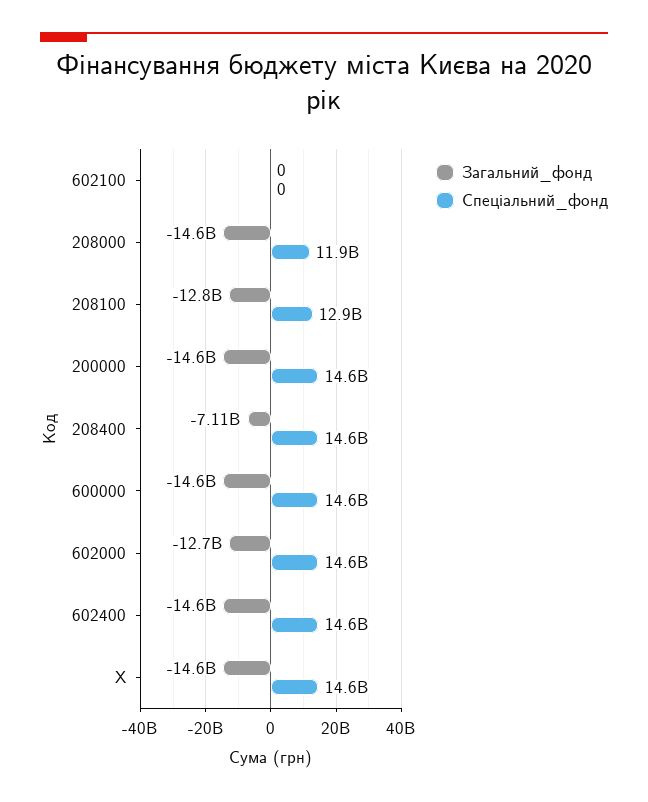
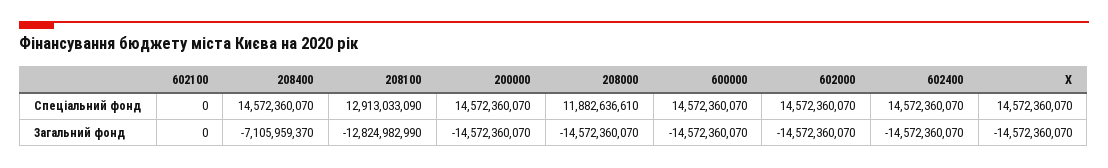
Загальний_фонд, 602000: -12700000000 -> -14572360070

